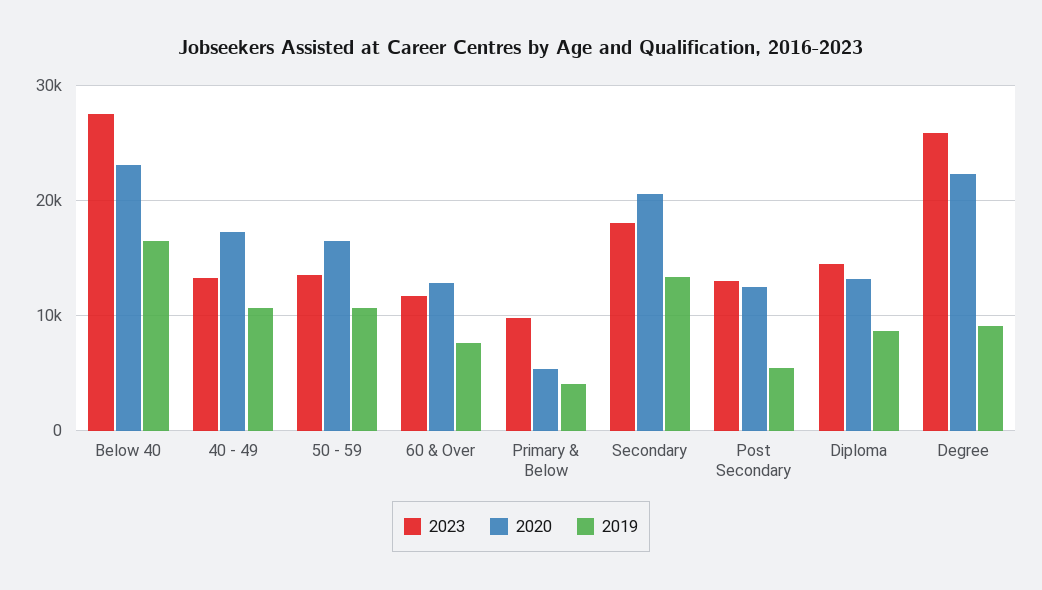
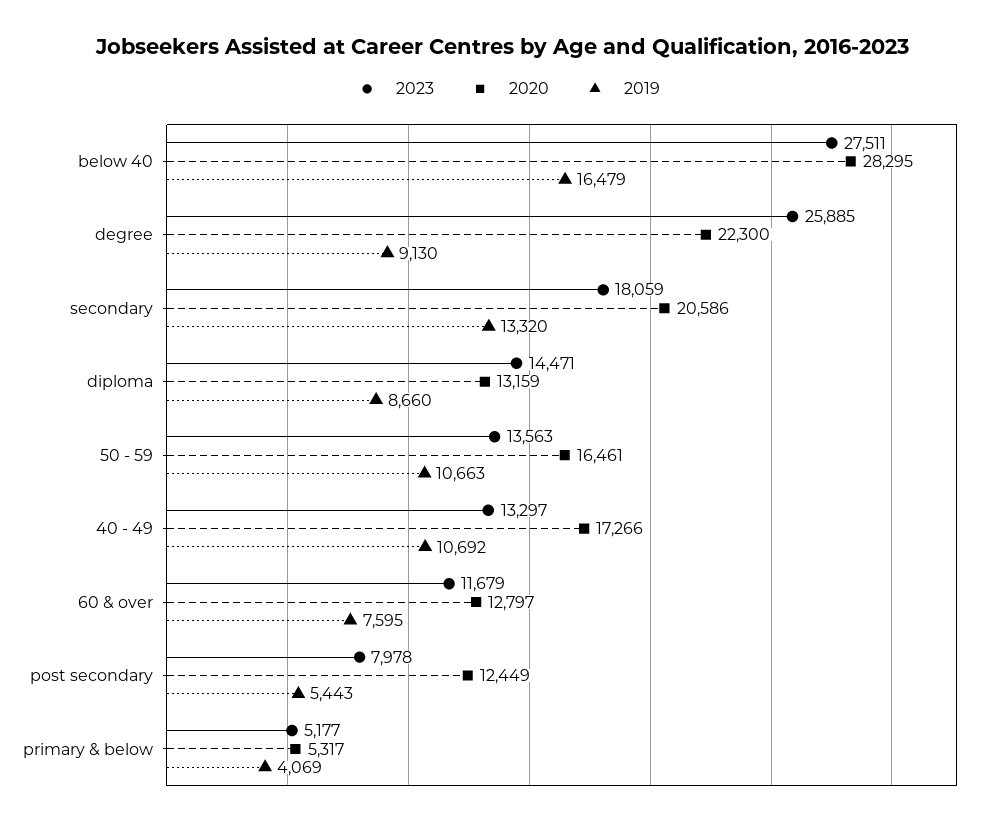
2020, Below 40: 23000 -> 28295
2023, Primary & Below: 10000 -> 5177
2023, Post Secondary: 13000 -> 7978

